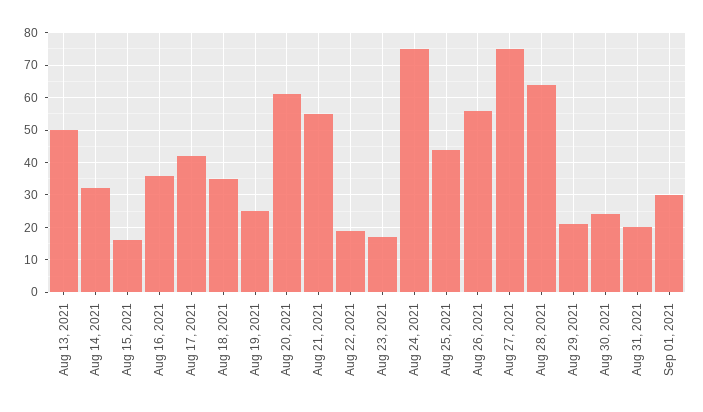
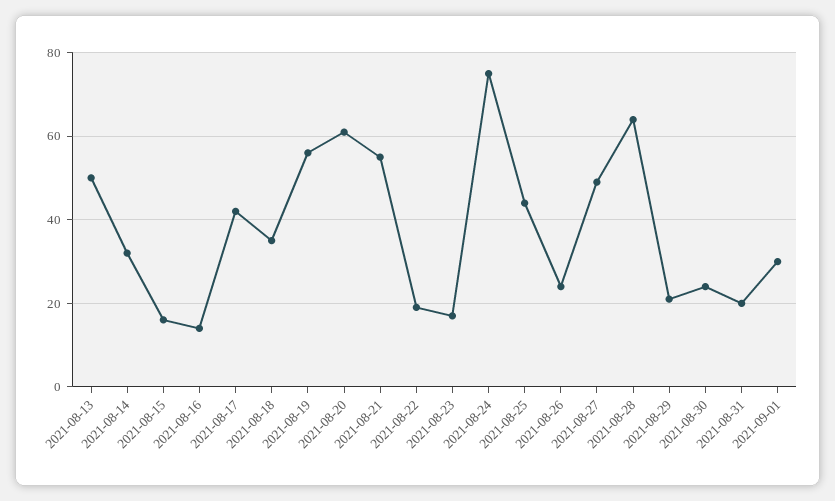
Aug 16, 2021: 35 -> 15
Aug 19, 2021: 25 -> 55
Aug 26, 2021: 55 -> 25
Aug 27, 2021: 75 -> 50

